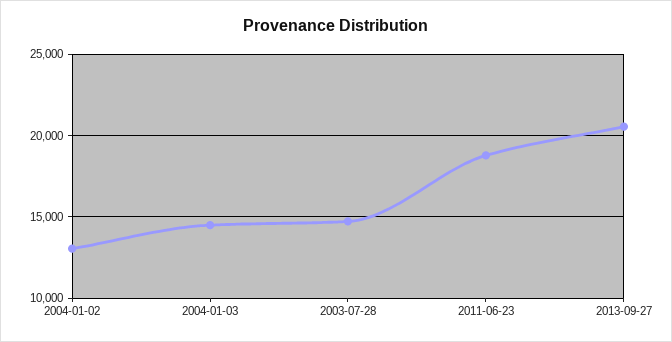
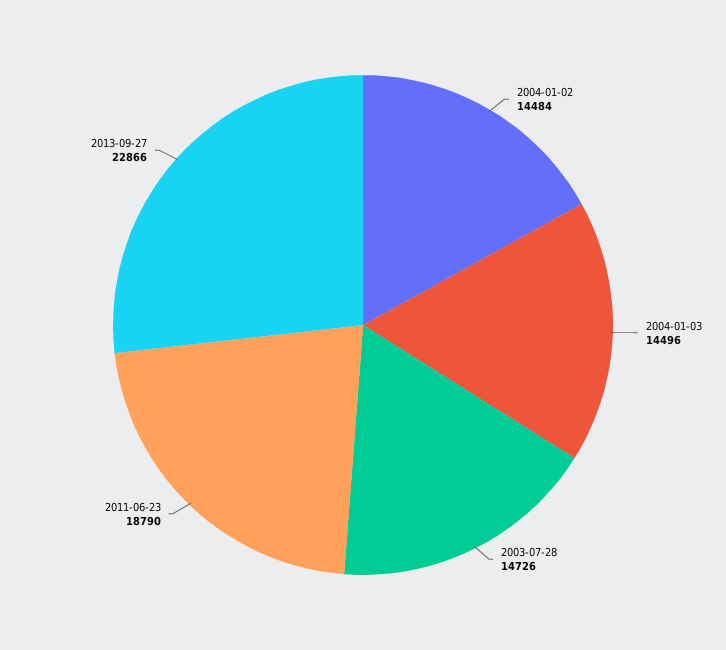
2004-01-02: 13000 -> 14484
2013-09-27: 20500 -> 22866

